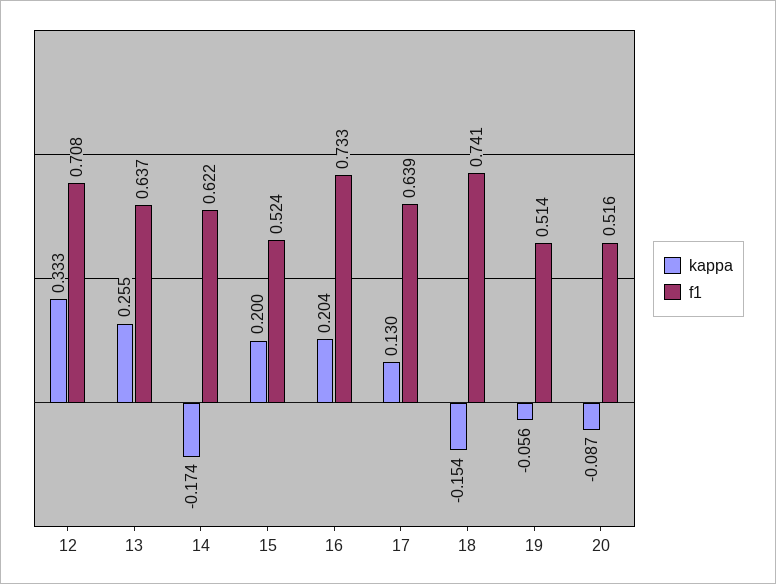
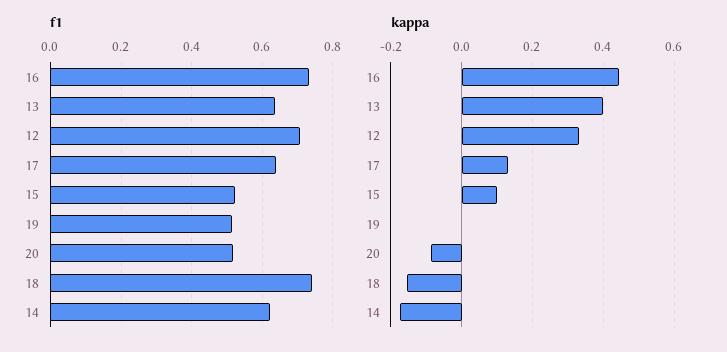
kappa, 13: 0.255 -> 0.4
kappa, 15: 0.2 -> 0.1
kappa, 16: 0.204 -> 0.44
kappa, 19: -0.056 -> 0

